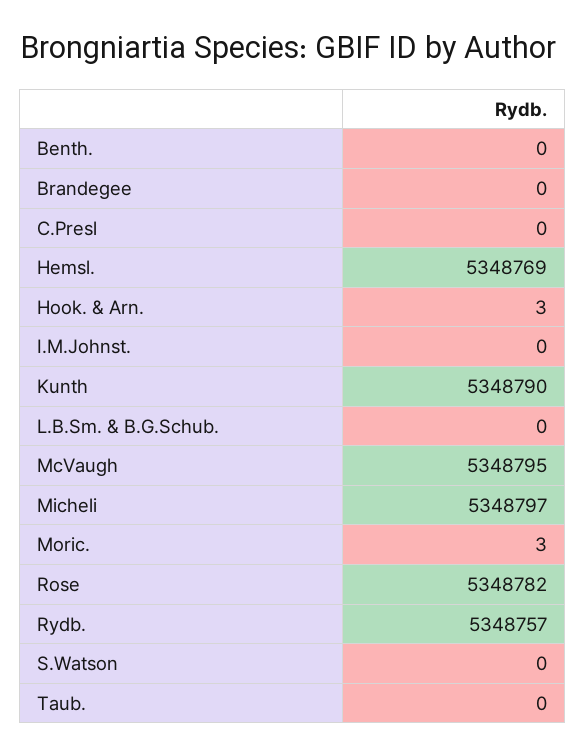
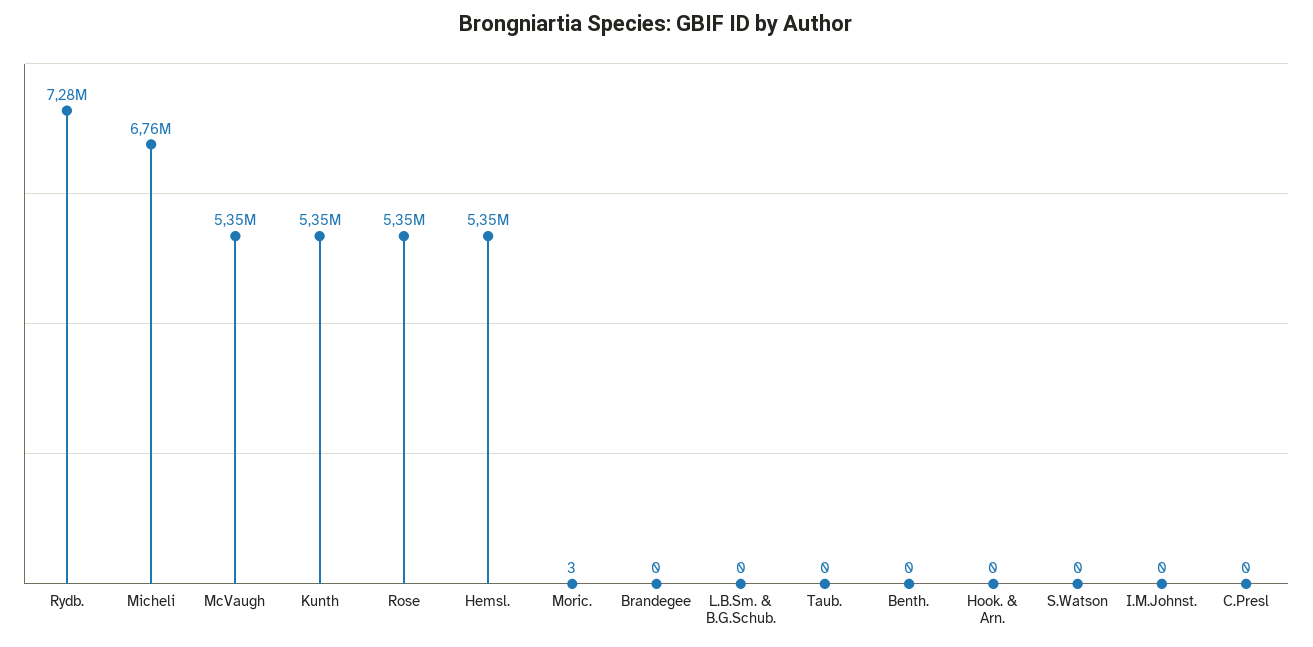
Hook. & Arn.: 3 -> 0
Micheli: 5348797 -> 6760000
Rydb.: 5348757 -> 7280000

